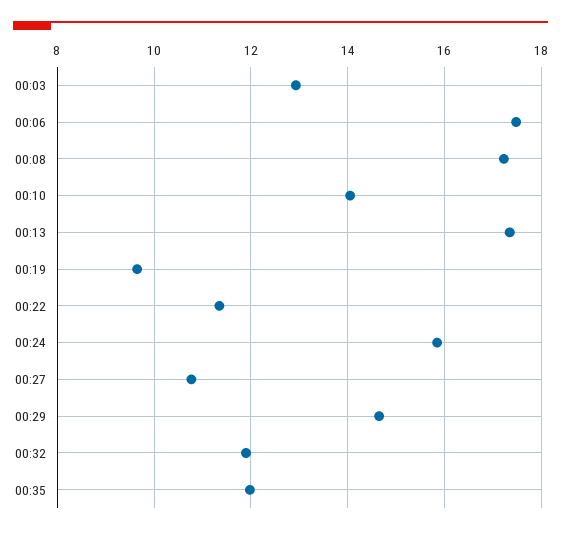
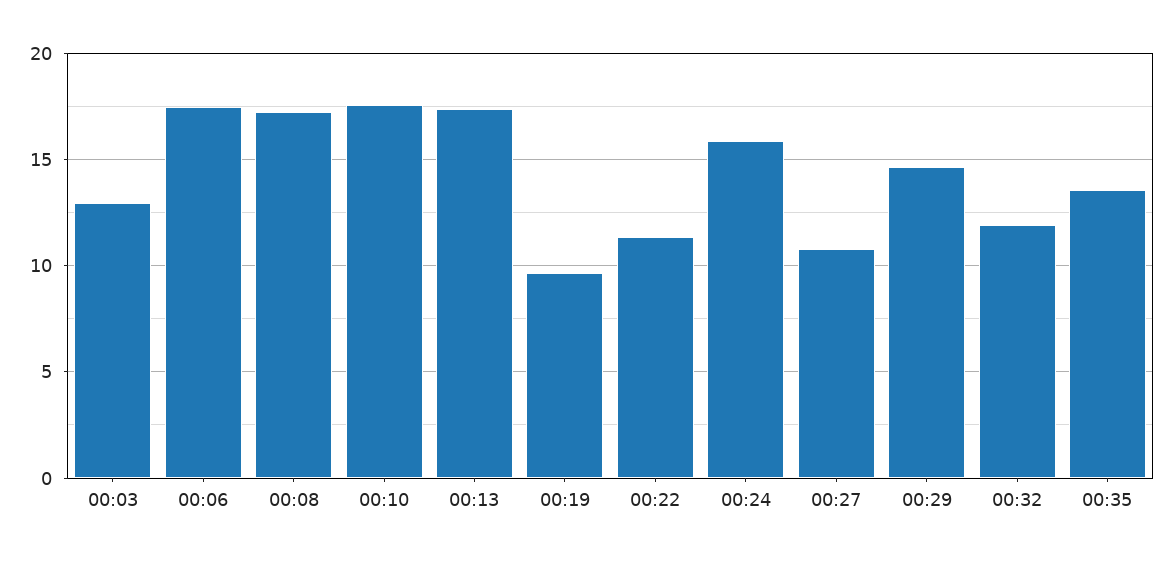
00:10: 14 -> 17.5
00:35: 12 -> 13.5

